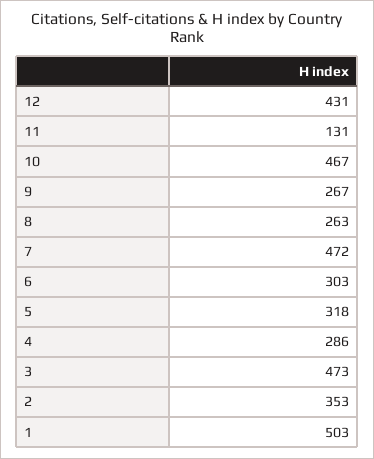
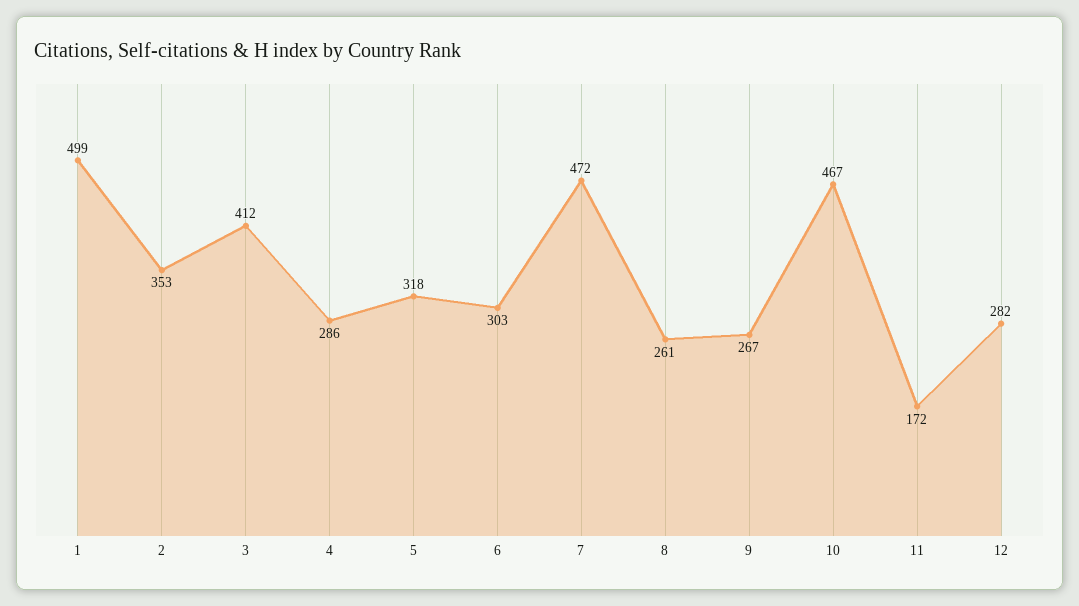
12: 431 -> 282
11: 131 -> 172
8: 263 -> 261
3: 473 -> 412
1: 503 -> 499

